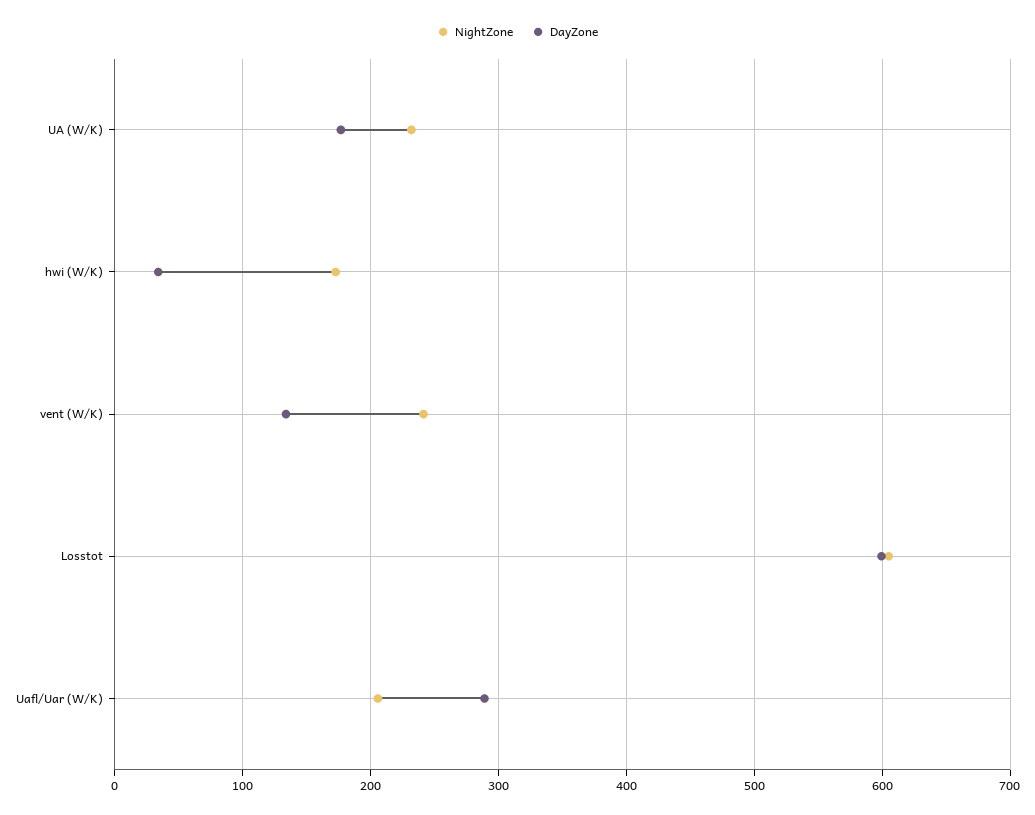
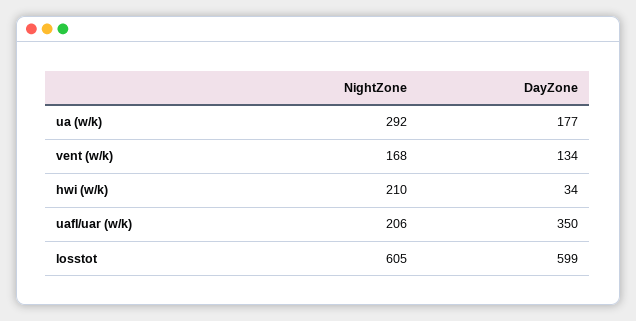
NightZone, UA (W/K): 230 -> 292
NightZone, hwi (W/K): 170 -> 210
NightZone, vent (W/K): 240 -> 168
DayZone, Uafl/Uar (W/K): 290 -> 350

